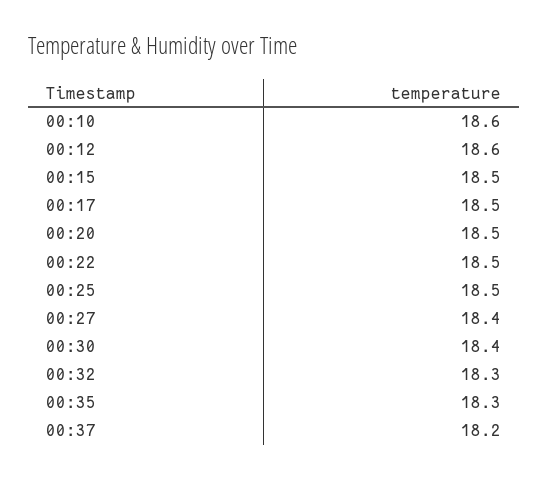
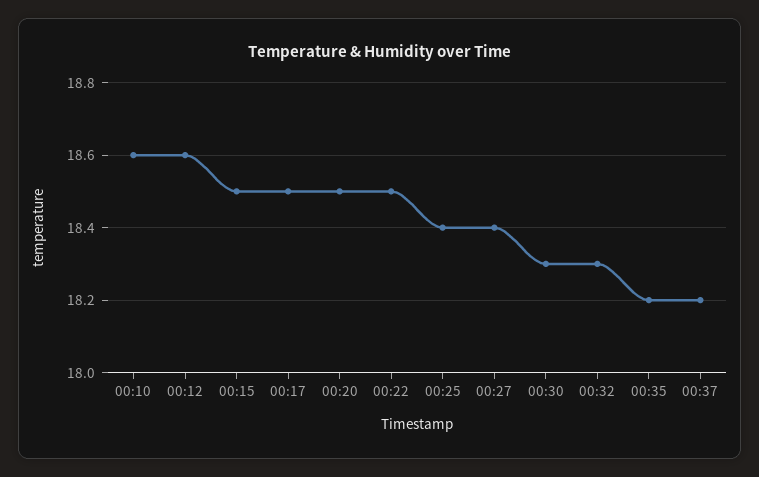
00:25: 18.5 -> 18.4
00:30: 18.4 -> 18.3
00:35: 18.3 -> 18.2

